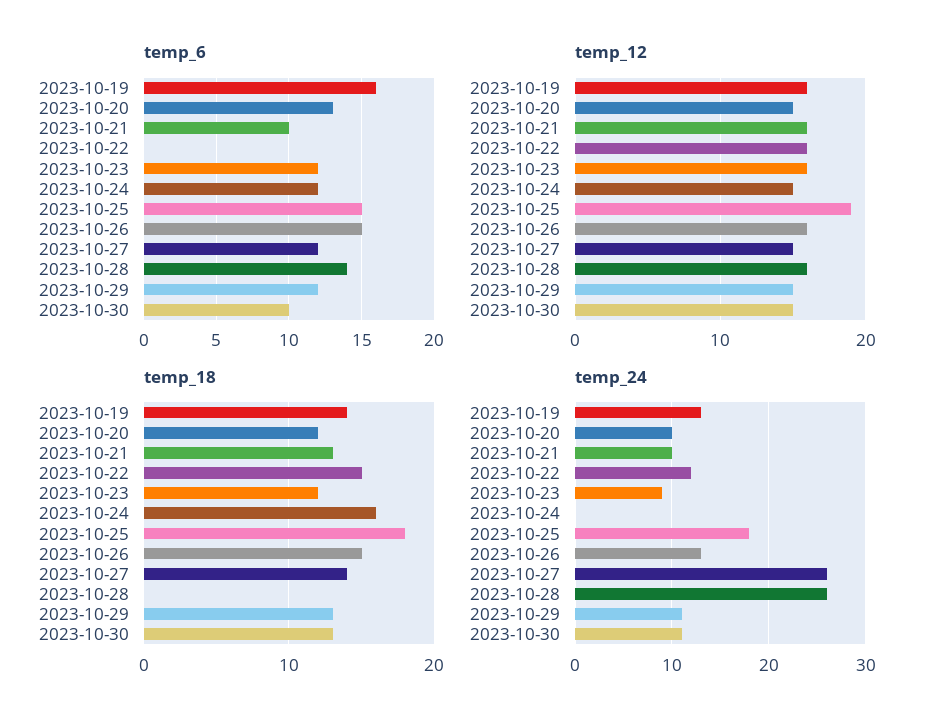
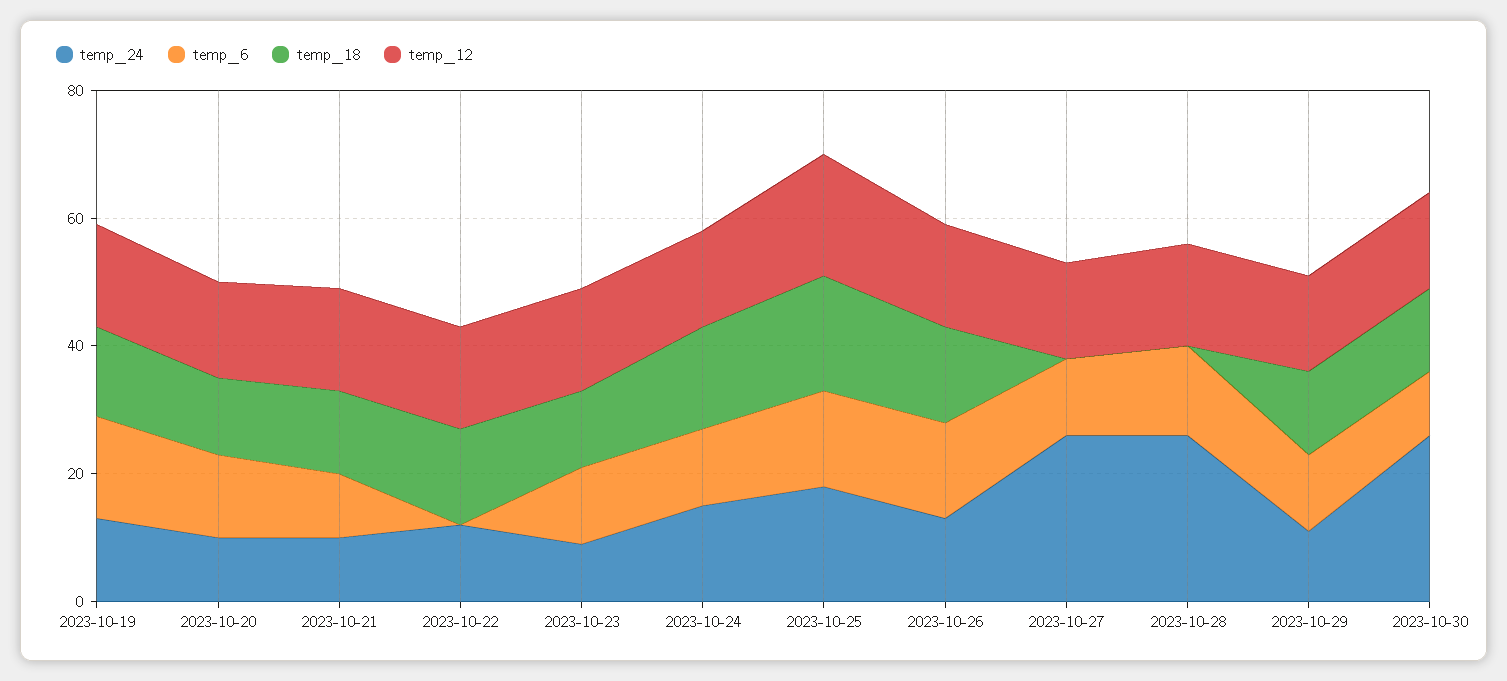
temp_18, 2023-10-27: 14 -> 0
temp_24, 2023-10-24: 0 -> 15
temp_24, 2023-10-30: 11 -> 25

